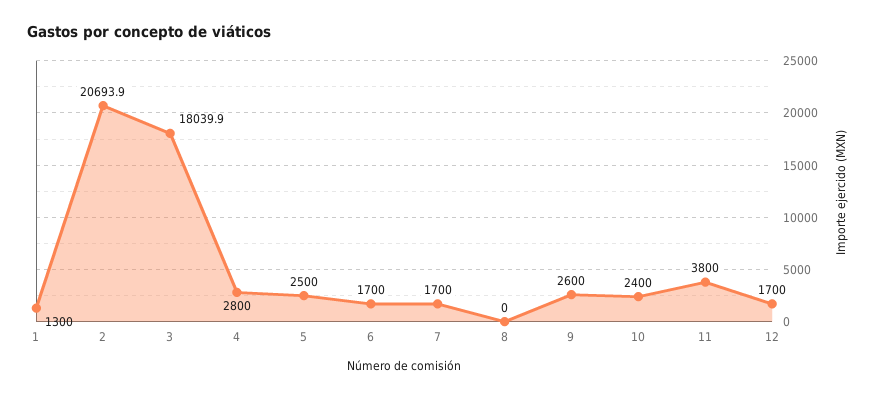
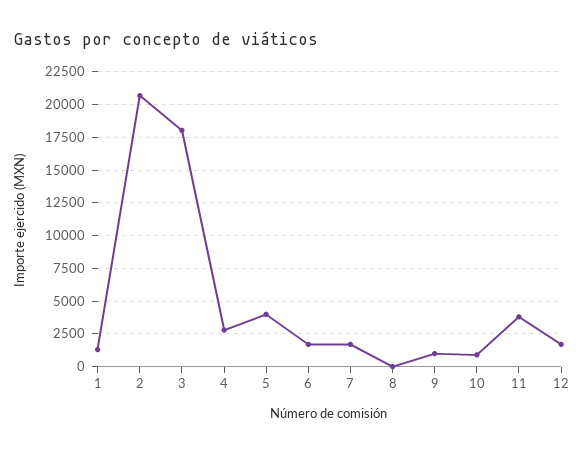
5: 2500 -> 4000
9: 2600 -> 1000
10: 2400 -> 1000

